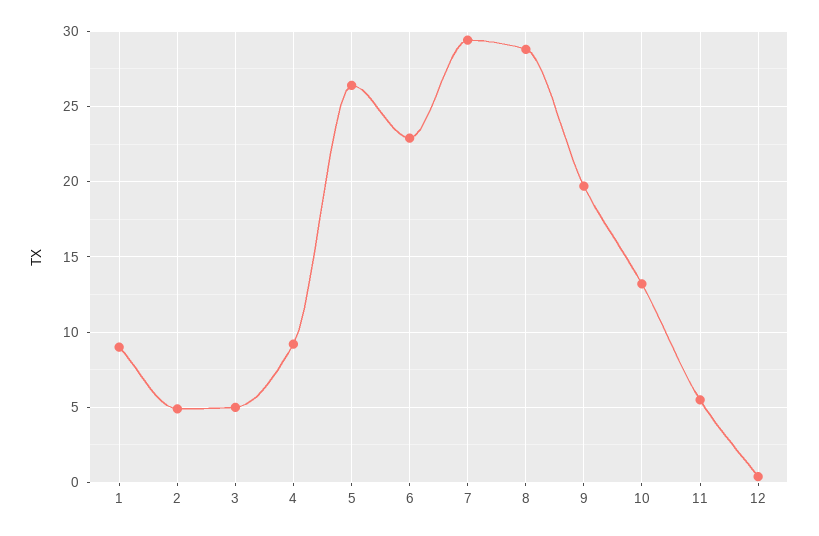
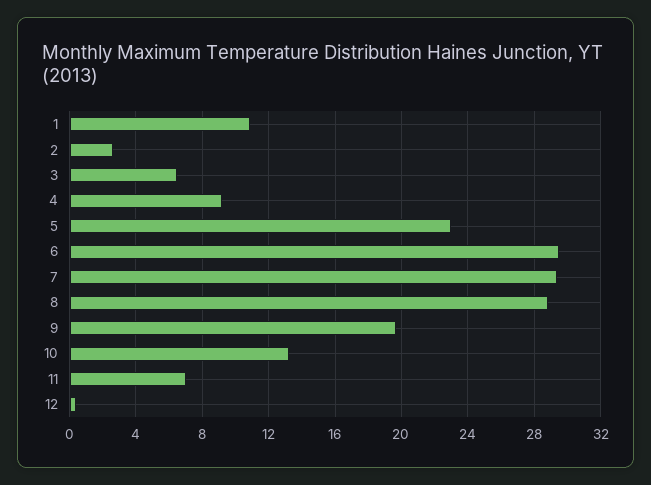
1: 9 -> 11
2: 5 -> 2.5
3: 5 -> 6.5
5: 26.5 -> 23
6: 23 -> 29.5
11: 5.5 -> 7

